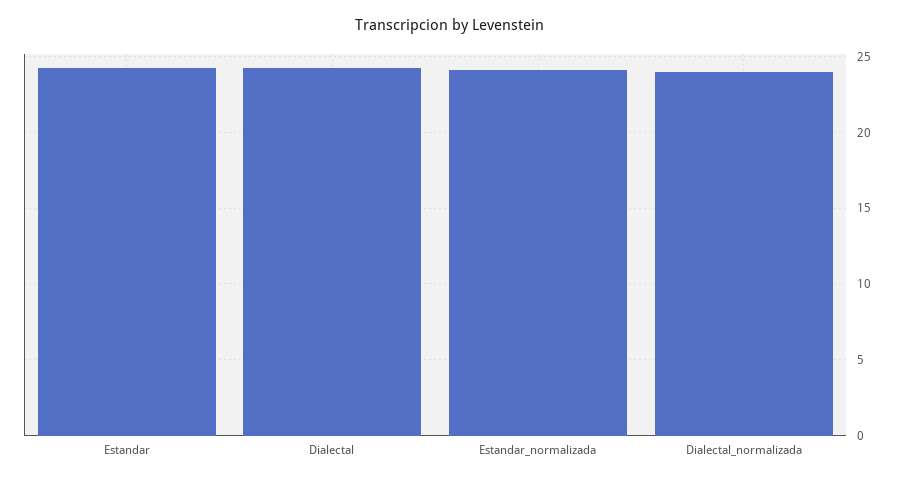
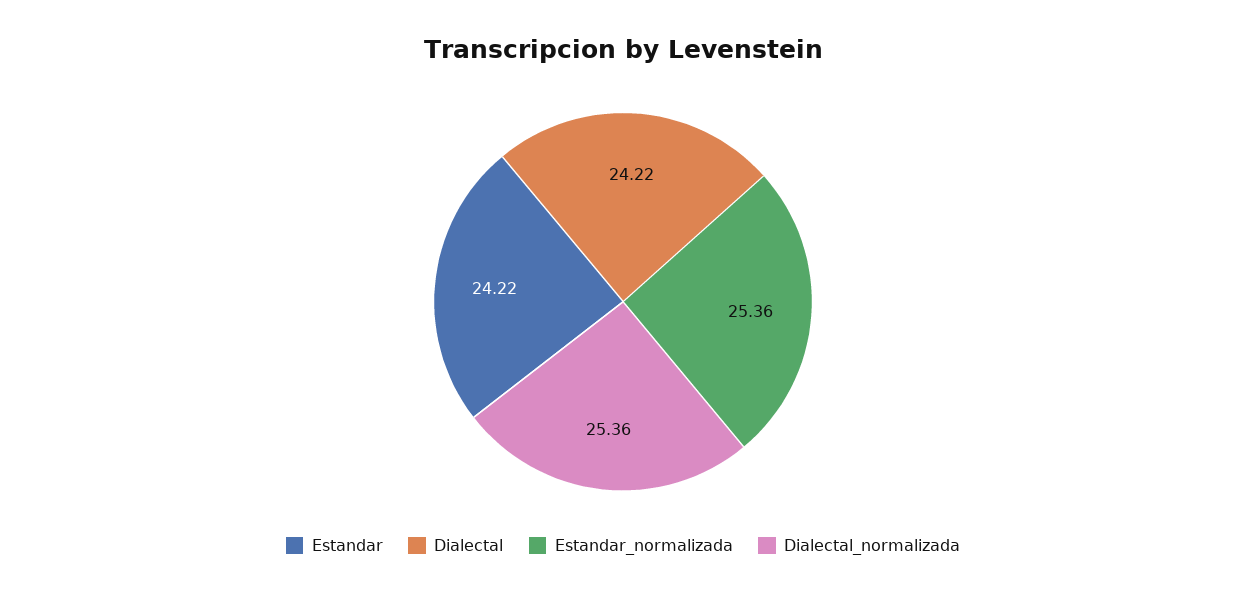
Estandar_normalizada: 24 -> 25.36
Dialectal_normalizada: 24 -> 25.36

